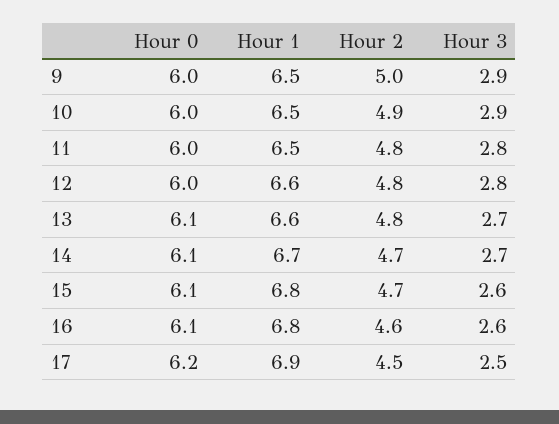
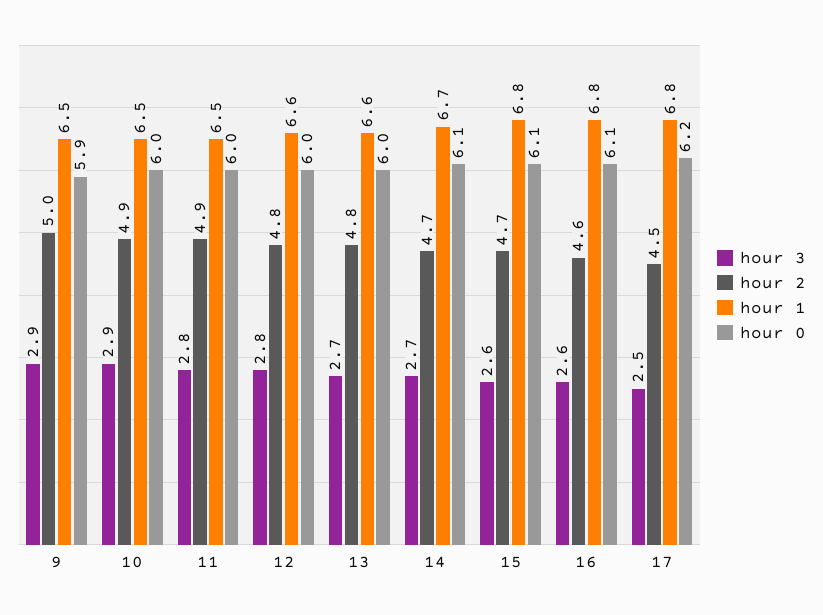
Hour 0, 9: 6 -> 5.9
Hour 2, 11: 4.8 -> 4.9
Hour 0, 13: 6.1 -> 6
Hour 1, 17: 6.9 -> 6.8

